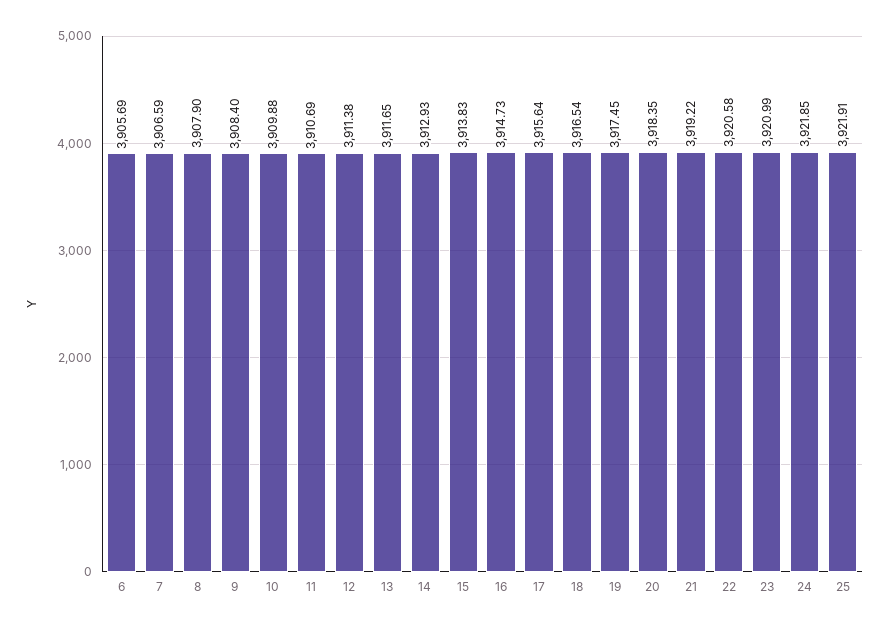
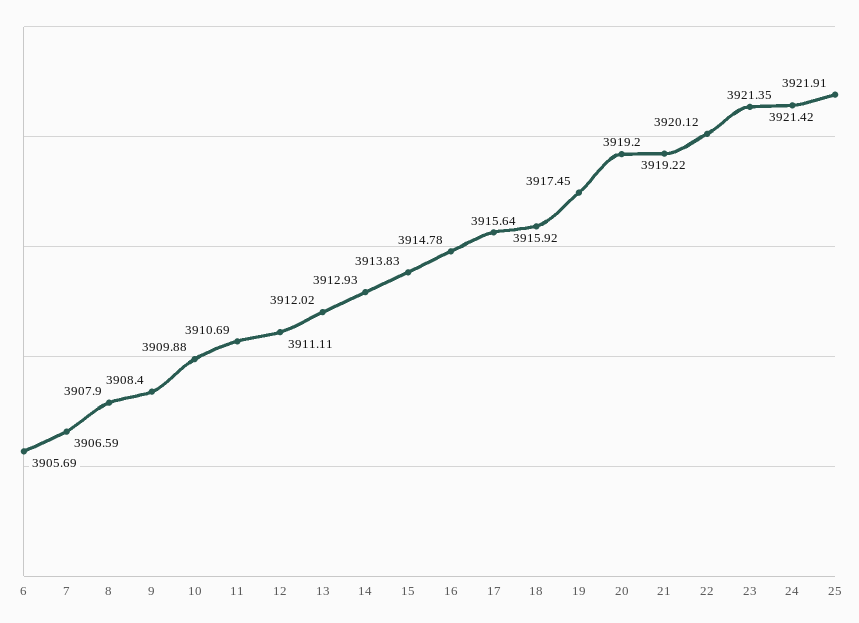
12: 3911.38 -> 3911.11
13: 3911.65 -> 3912.02
16: 3914.73 -> 3914.78
18: 3916.54 -> 3915.92
20: 3918.35 -> 3919.2
22: 3920.58 -> 3920.12
23: 3920.99 -> 3921.35
24: 3921.85 -> 3921.42

